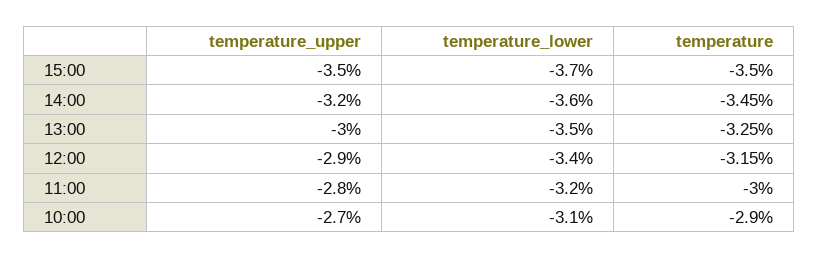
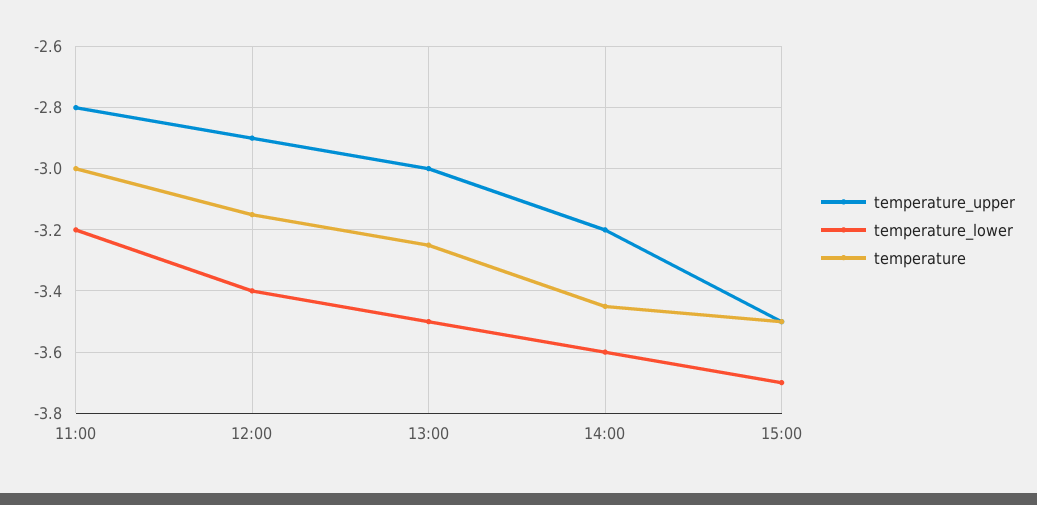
temperature_upper, 10:00: -2.7 -> none
temperature_lower, 10:00: -3.1 -> none
temperature, 10:00: -2.9 -> none

